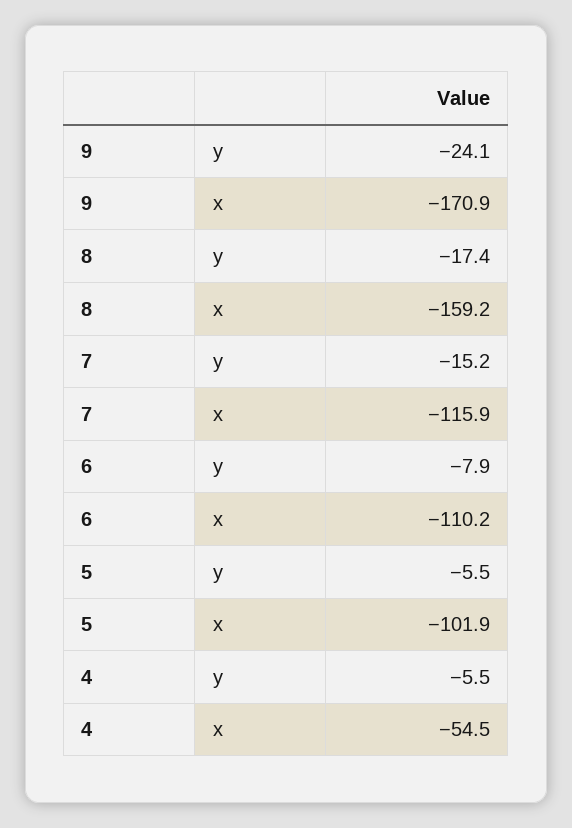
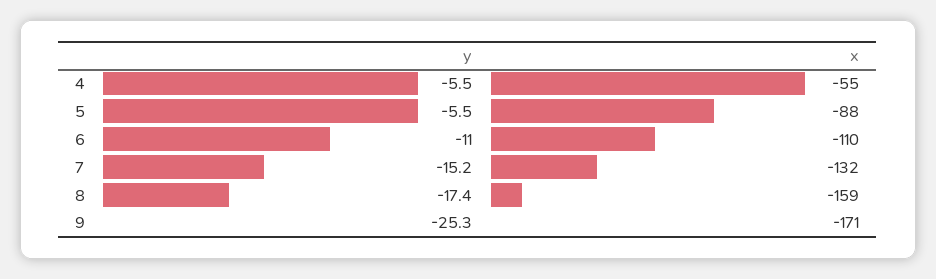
9, y: -24.1 -> -25.3
7, x: -115.9 -> -132
6, y: -7.9 -> -11
5, x: -101.9 -> -88

